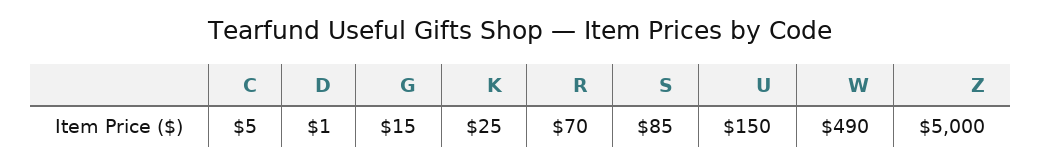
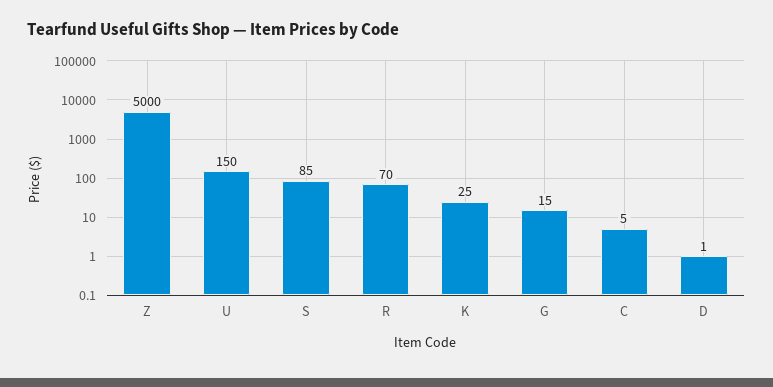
W: 490 -> none

